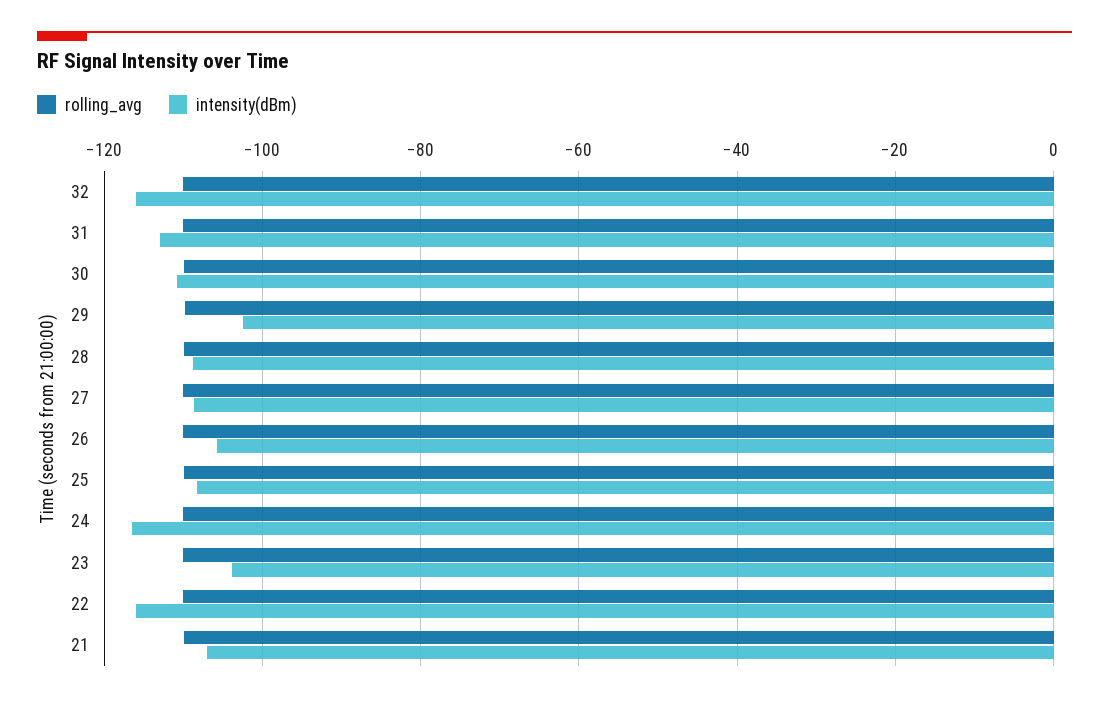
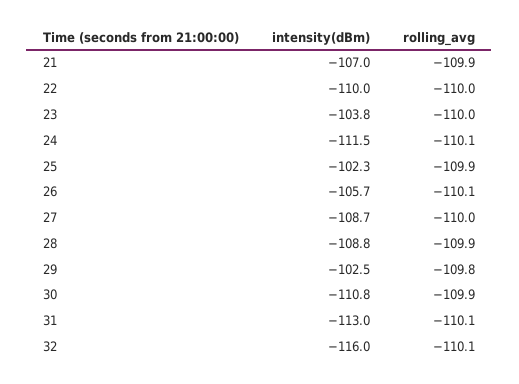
intensity(dBm), 25: -108 -> -102.3
intensity(dBm), 24: -116 -> -111.5
intensity(dBm), 22: -116 -> -110

